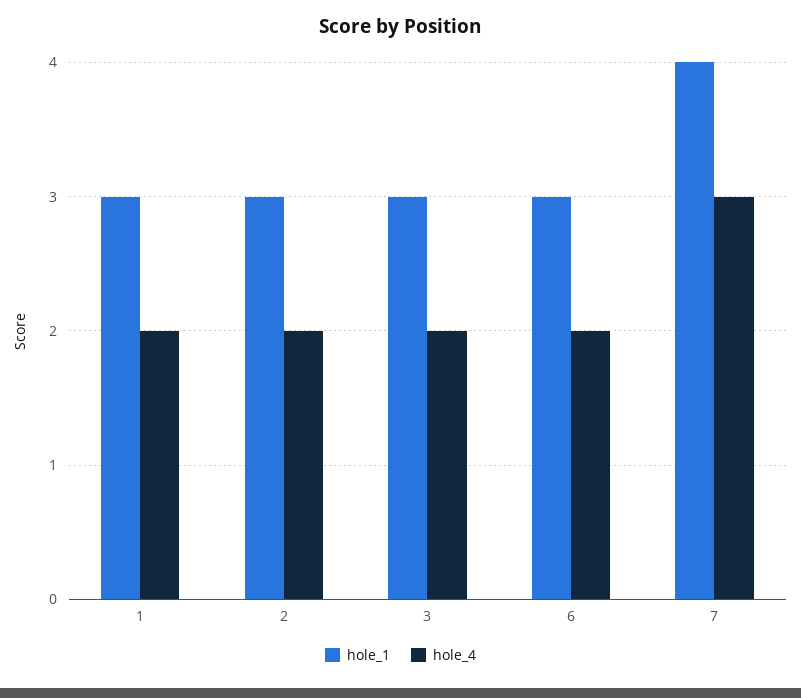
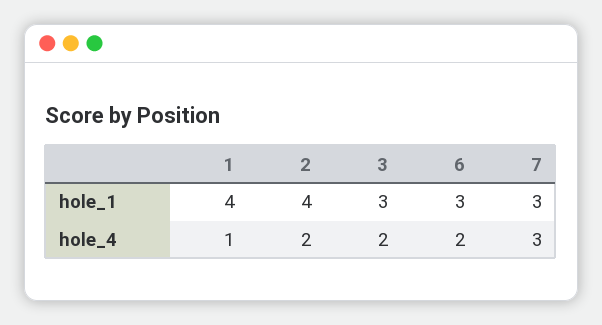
hole_1, 1: 3 -> 4
hole_4, 1: 2 -> 1
hole_1, 2: 3 -> 4
hole_1, 7: 4 -> 3

